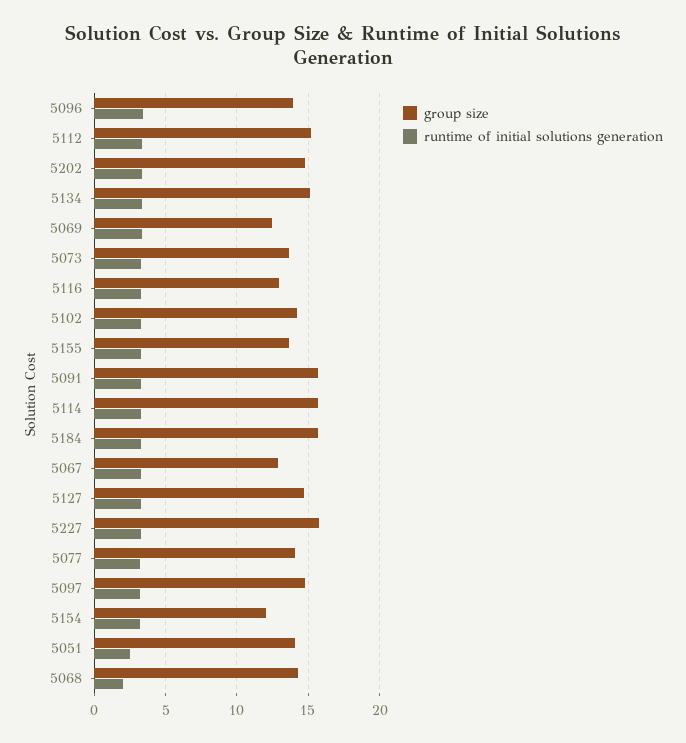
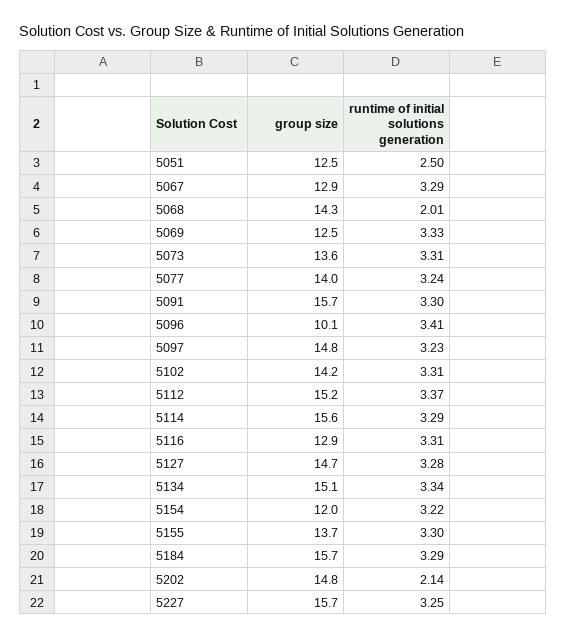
group size, 5096: 14 -> 10.1
runtime of initial solutions generation, 5202: 3.5 -> 2.14
group size, 5051: 14 -> 12.5

